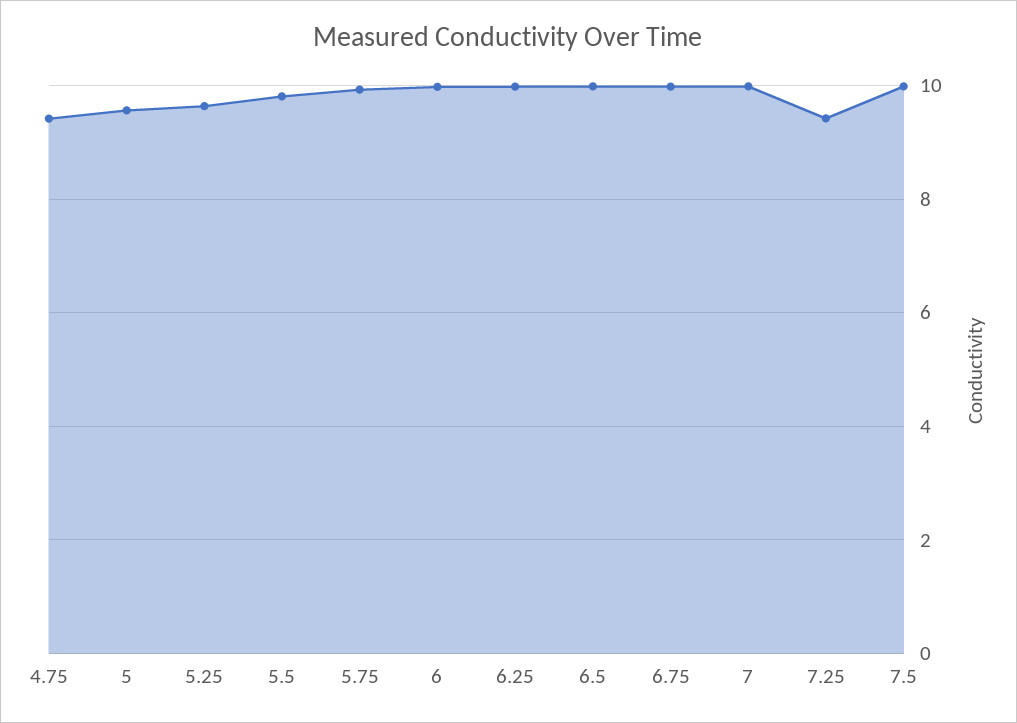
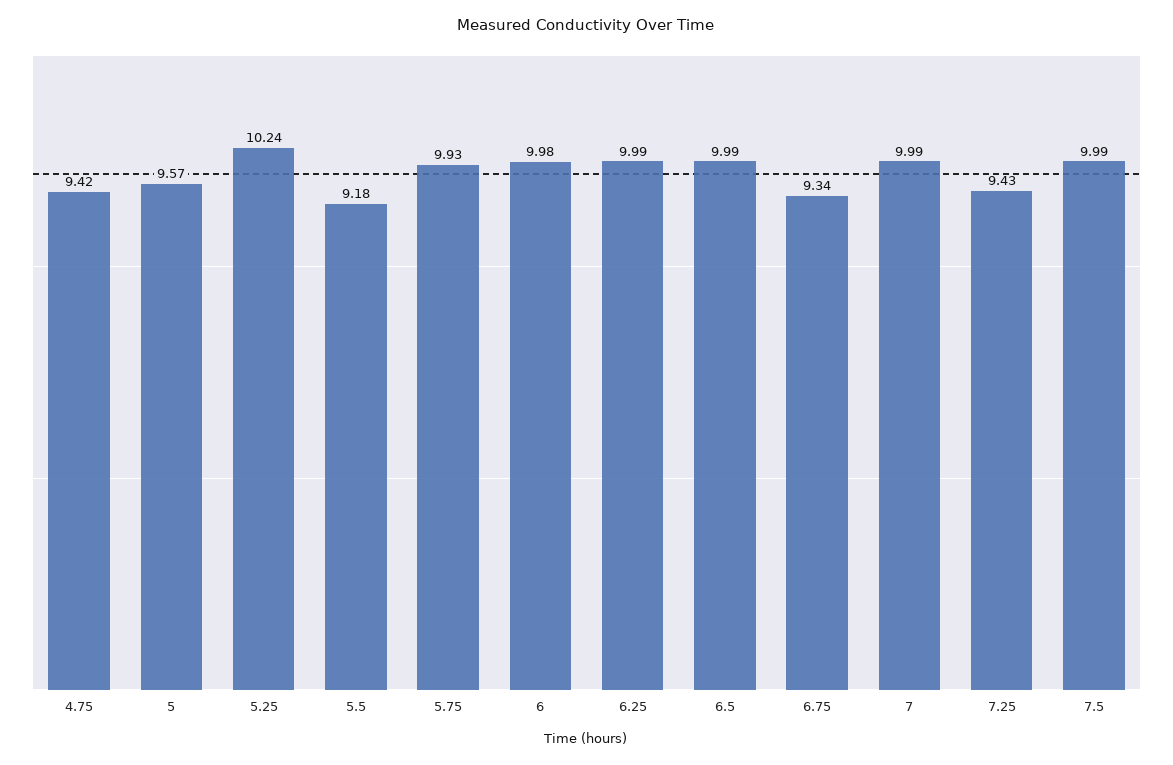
5.25: 9.6 -> 10.24
5.5: 9.8 -> 9.18
6.75: 10 -> 9.34

